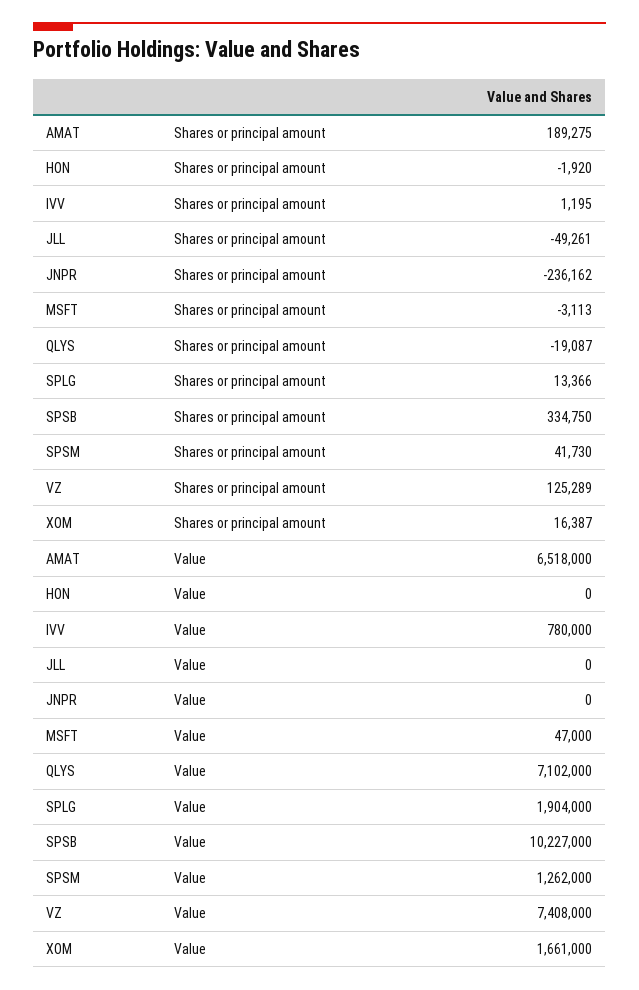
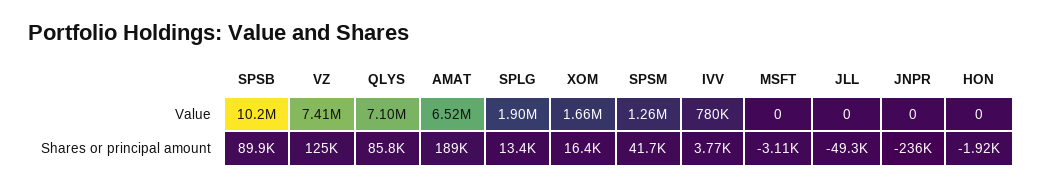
IVV, Shares or principal amount: 1195 -> 3770
QLYS, Shares or principal amount: -19087 -> 85800
SPSB, Shares or principal amount: 334750 -> 89900
MSFT, Value: 47000 -> 0

